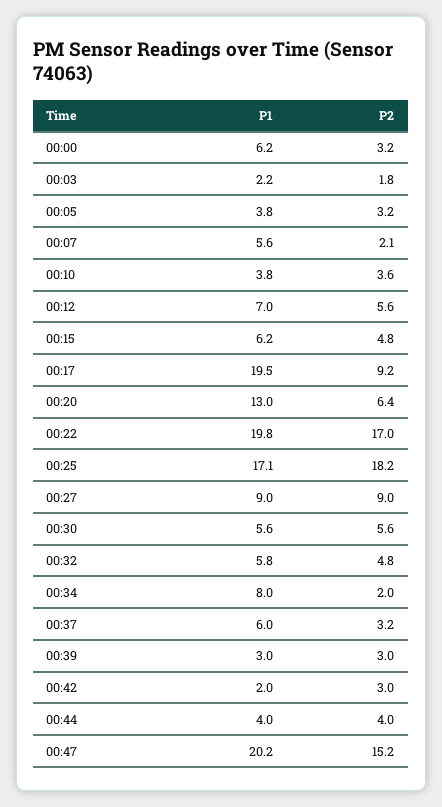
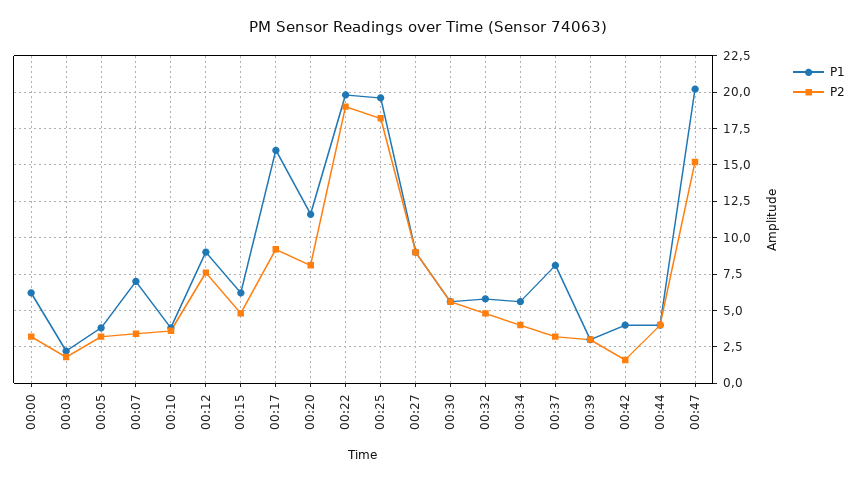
P1, 00:07: 5.6 -> 7
P2, 00:07: 2.1 -> 3.5
P1, 00:12: 7 -> 9
P2, 00:12: 5.6 -> 7.5
P1, 00:17: 19.5 -> 16
P1, 00:20: 13 -> 11.5
P2, 00:20: 6.4 -> 8
P2, 00:22: 17 -> 19
P1, 00:25: 17.1 -> 19.5
P1, 00:34: 8 -> 5.5
P2, 00:34: 2 -> 4
P1, 00:37: 6 -> 8
P1, 00:42: 2 -> 4
P2, 00:42: 3 -> 1.5

